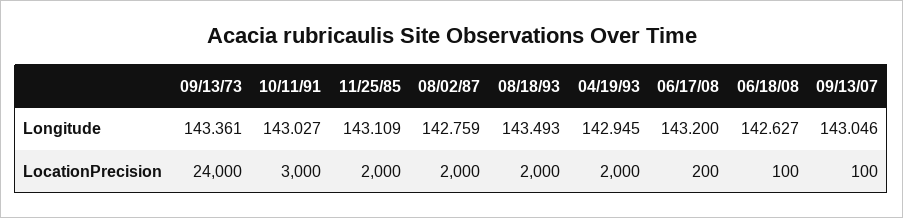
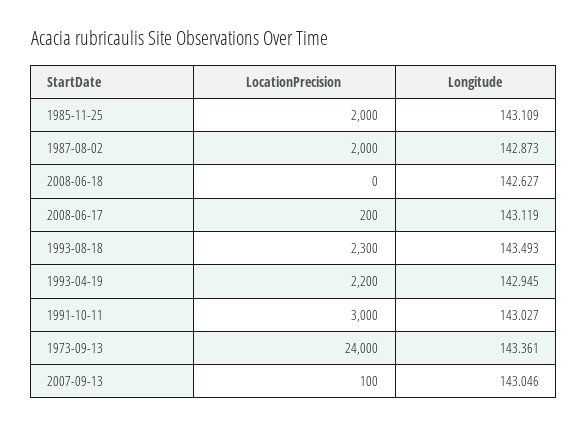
08/02/87, Longitude: 142.759 -> 142.873
06/17/08, Longitude: 143.2 -> 143.119
08/18/93, LocationPrecision: 2000 -> 2300
04/19/93, LocationPrecision: 2000 -> 2200
06/18/08, LocationPrecision: 100 -> 0

